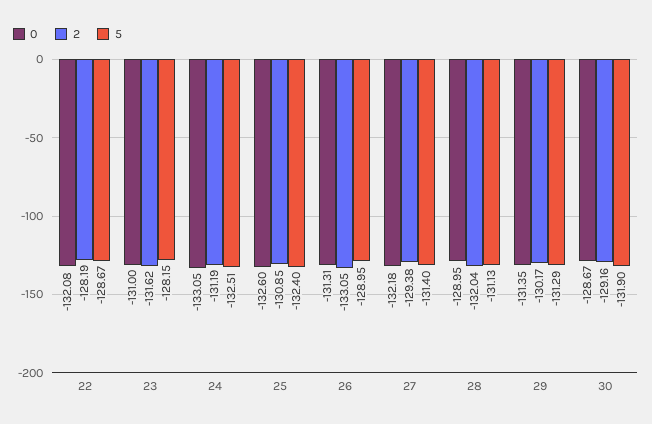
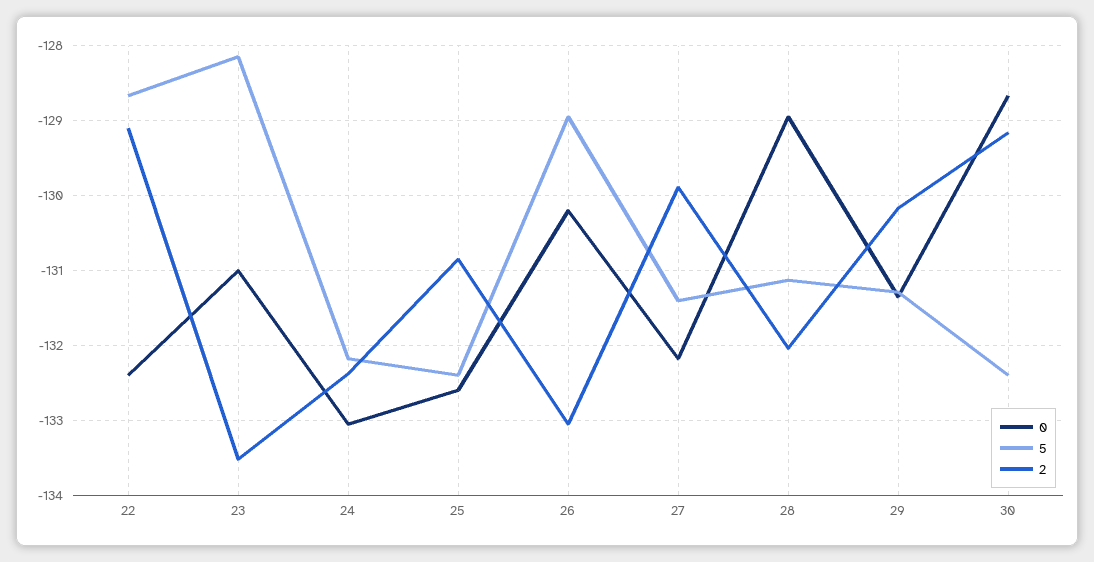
0, 22: -132.08 -> -132.4
2, 22: -128.19 -> -129.1
2, 23: -131.62 -> -133.5
2, 24: -131.19 -> -132.4
5, 24: -132.51 -> -132.2
0, 26: -131.31 -> -130.2
2, 27: -129.38 -> -129.9
5, 30: -131.9 -> -132.4

